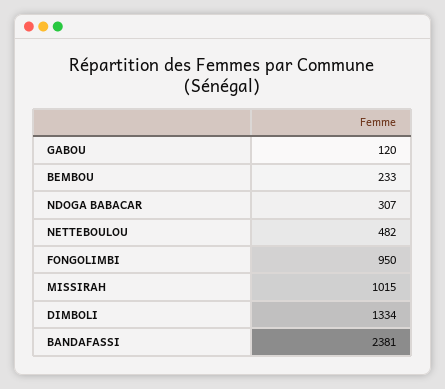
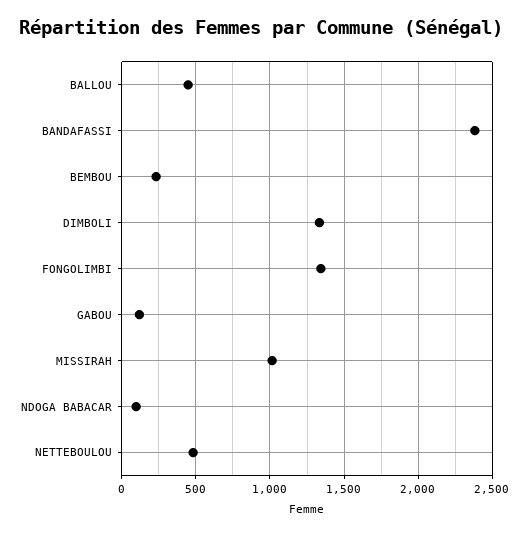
NDOGA BABACAR: 307 -> 100
FONGOLIMBI: 950 -> 1350
BALLOU: none -> 450

